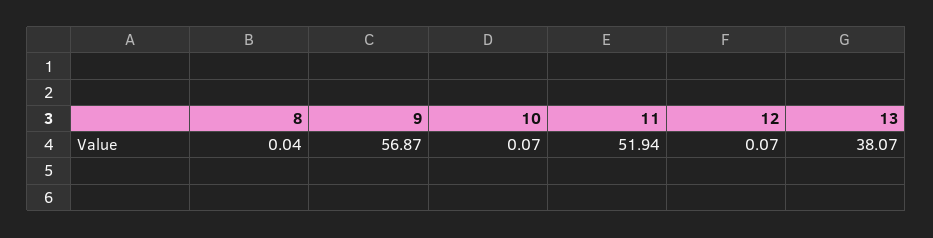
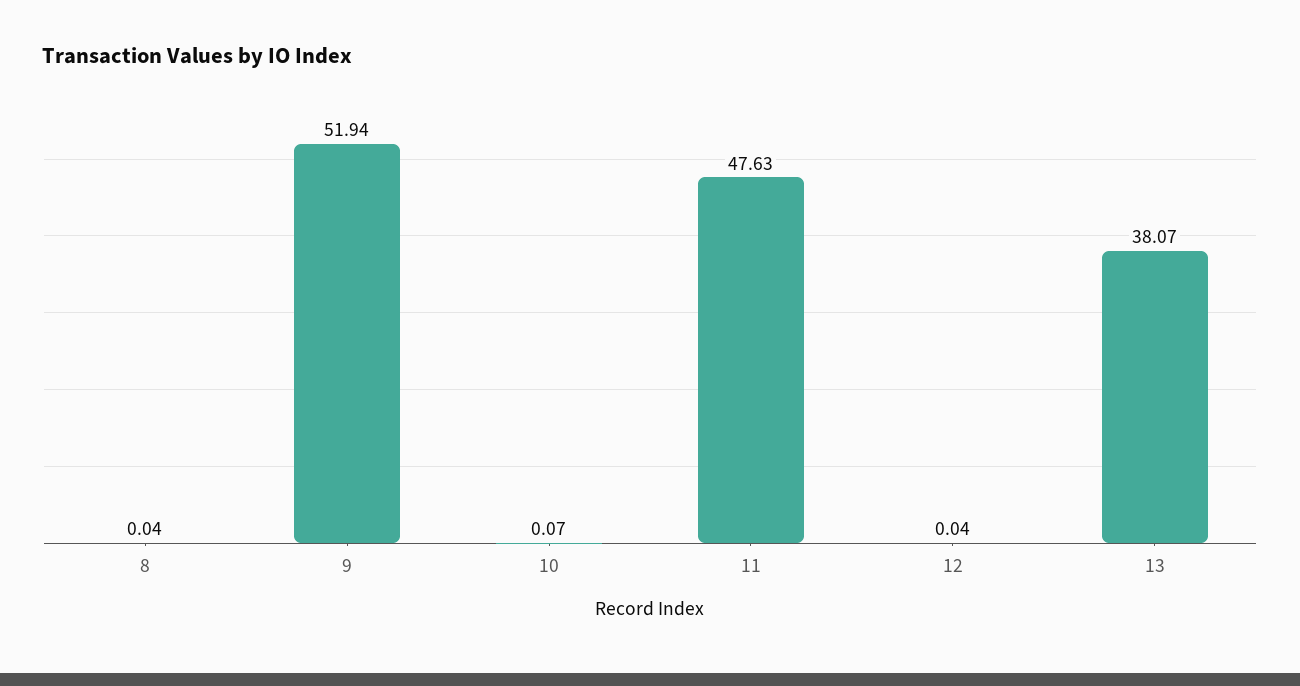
9: 56.87 -> 51.94
11: 51.94 -> 47.63
12: 0.07 -> 0.04

